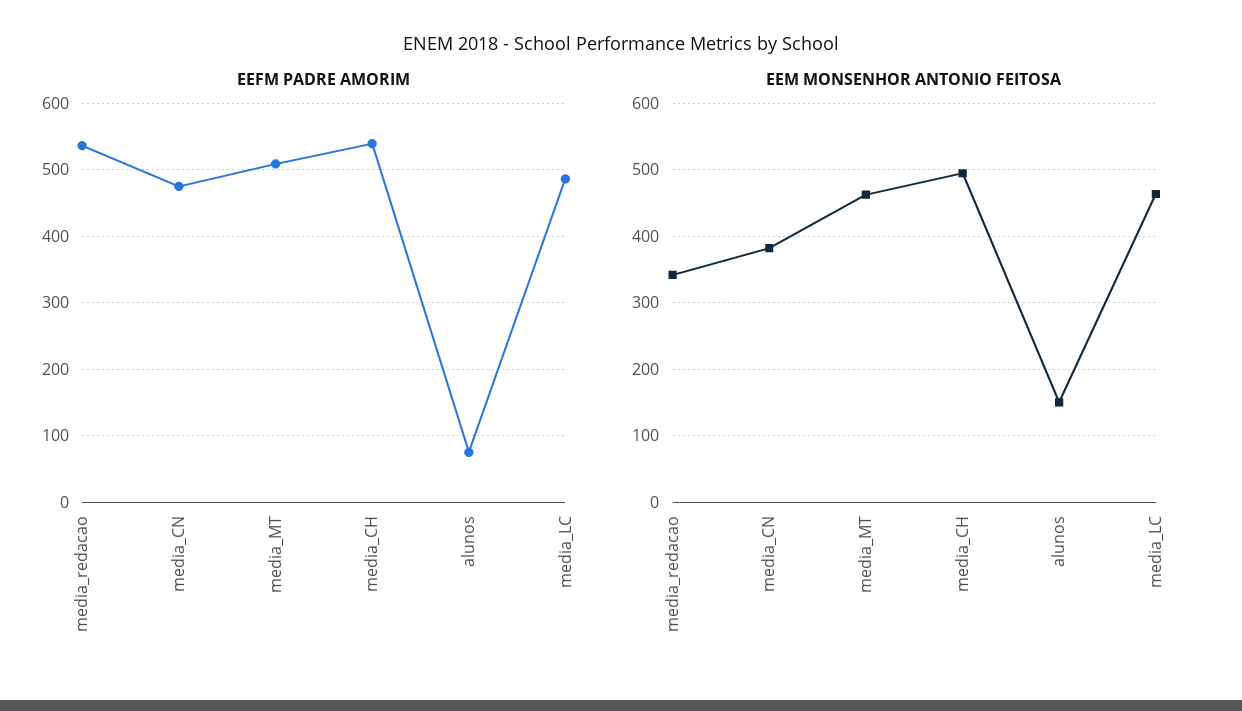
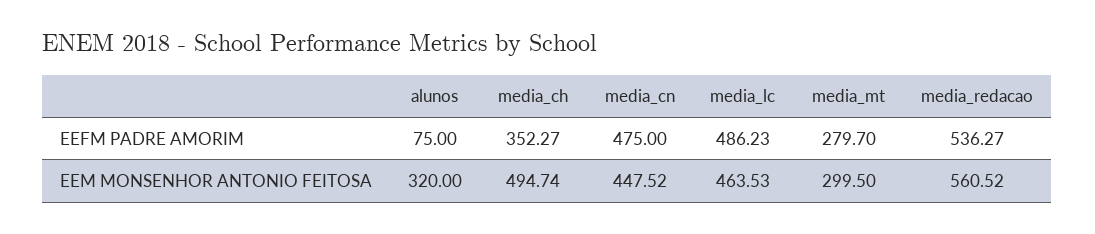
EEFM PADRE AMORIM, media_MT: 510 -> 279.7
EEFM PADRE AMORIM, media_CH: 540 -> 352.27
EEM MONSENHOR ANTONIO FEITOSA, media_redacao: 340 -> 560.52
EEM MONSENHOR ANTONIO FEITOSA, media_CN: 380 -> 447.52
EEM MONSENHOR ANTONIO FEITOSA, media_MT: 460 -> 299.5
EEM MONSENHOR ANTONIO FEITOSA, alunos: 150 -> 320

